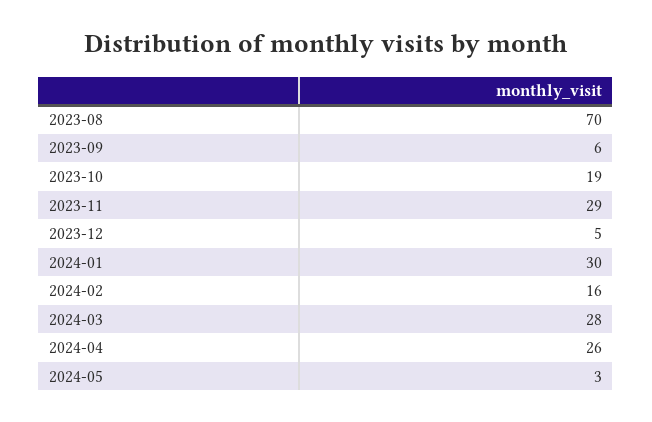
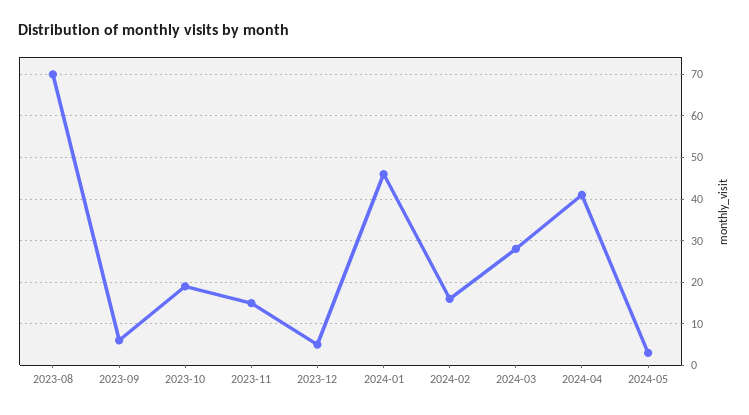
2023-11: 29 -> 15
2024-01: 30 -> 45
2024-04: 26 -> 40

